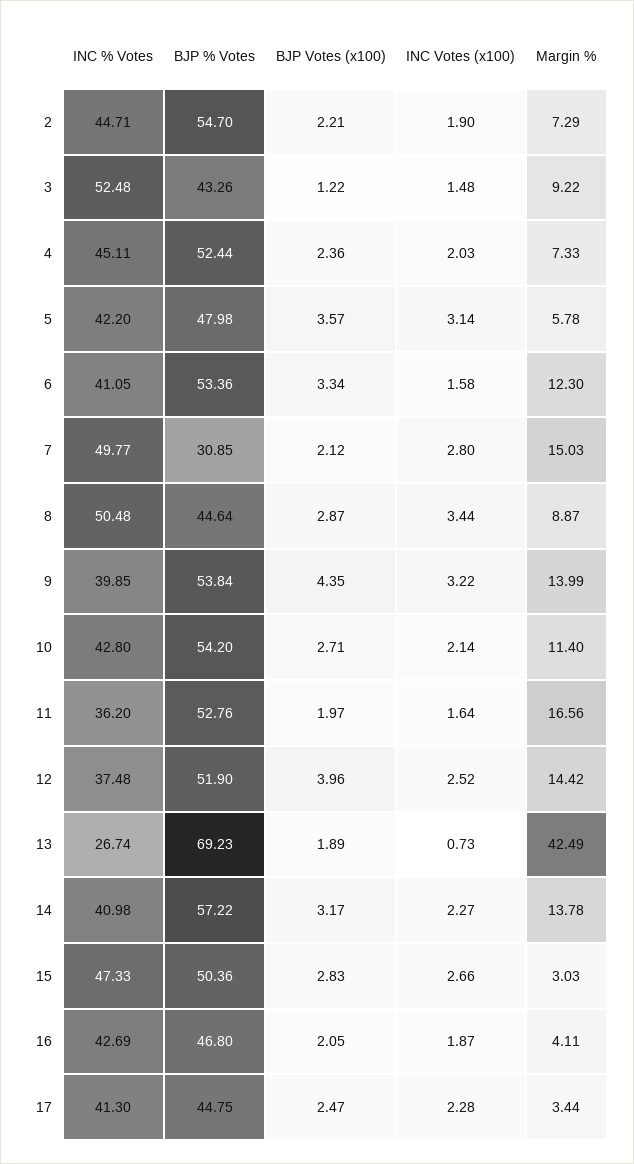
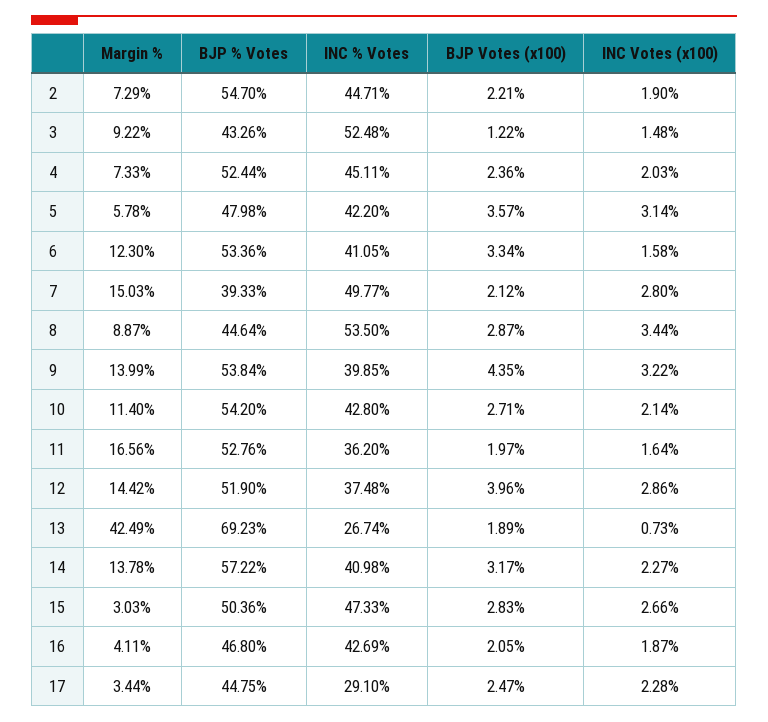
BJP % Votes, 7: 30.85 -> 39.33
INC % Votes, 8: 50.48 -> 53.5
INC Votes (x100), 12: 2.52 -> 2.86
INC % Votes, 17: 41.3 -> 29.1

